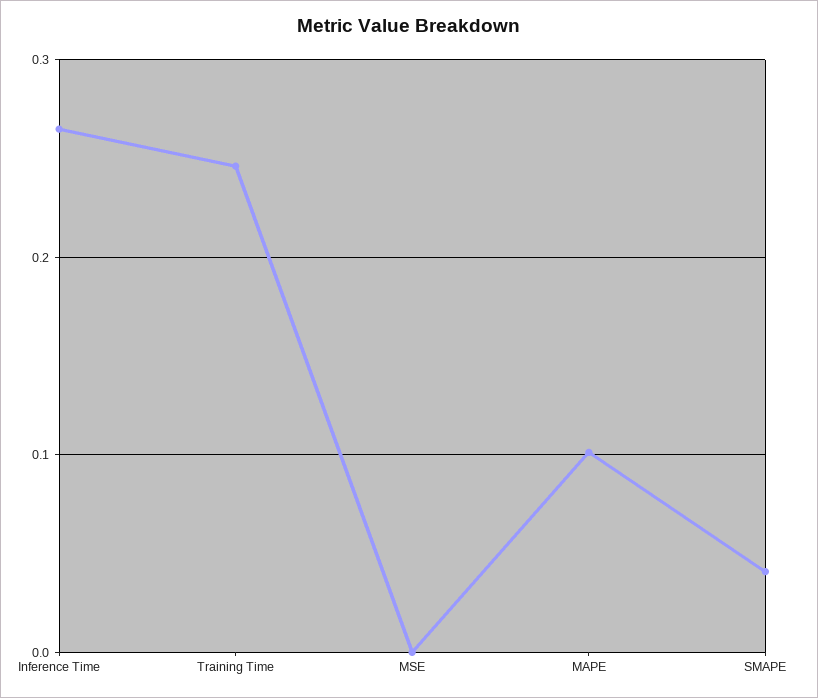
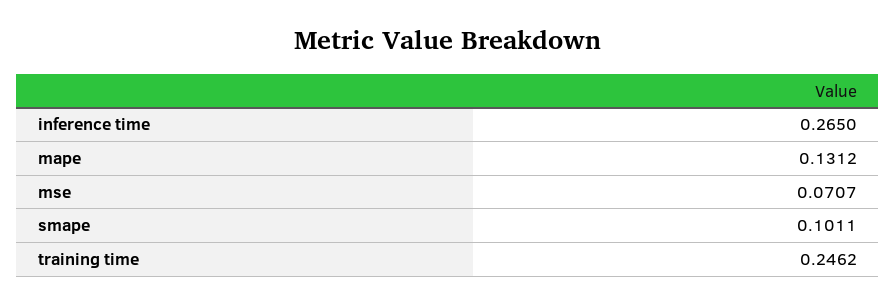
MSE: 0 -> 0.0707
MAPE: 0.1 -> 0.1312
SMAPE: 0.04 -> 0.1011

